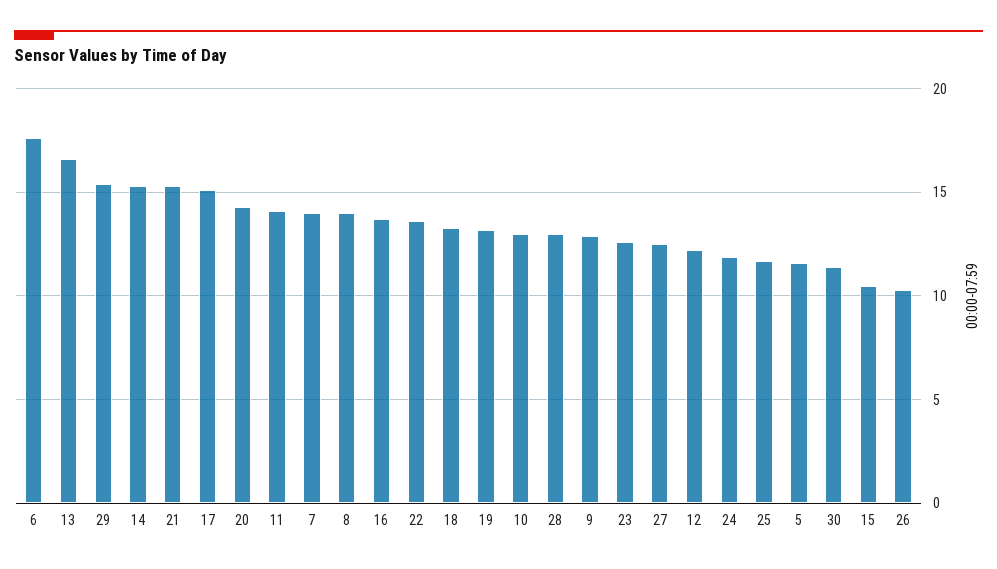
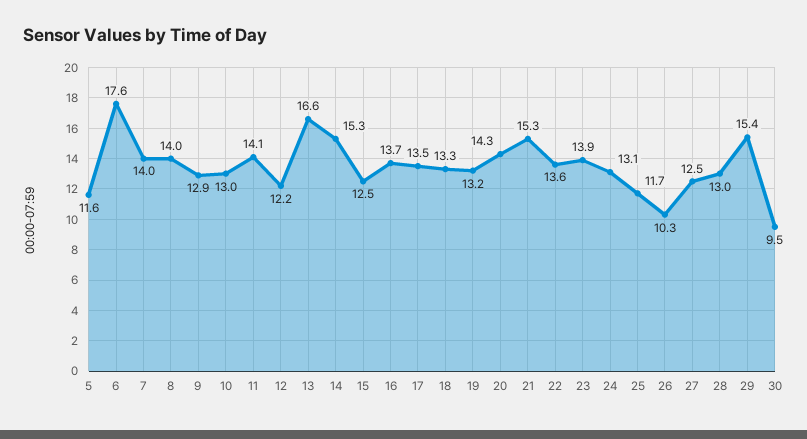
17: 15 -> 13.5
23: 12.5 -> 13.9
24: 12 -> 13.1
30: 11.5 -> 9.5
15: 10.5 -> 12.5

